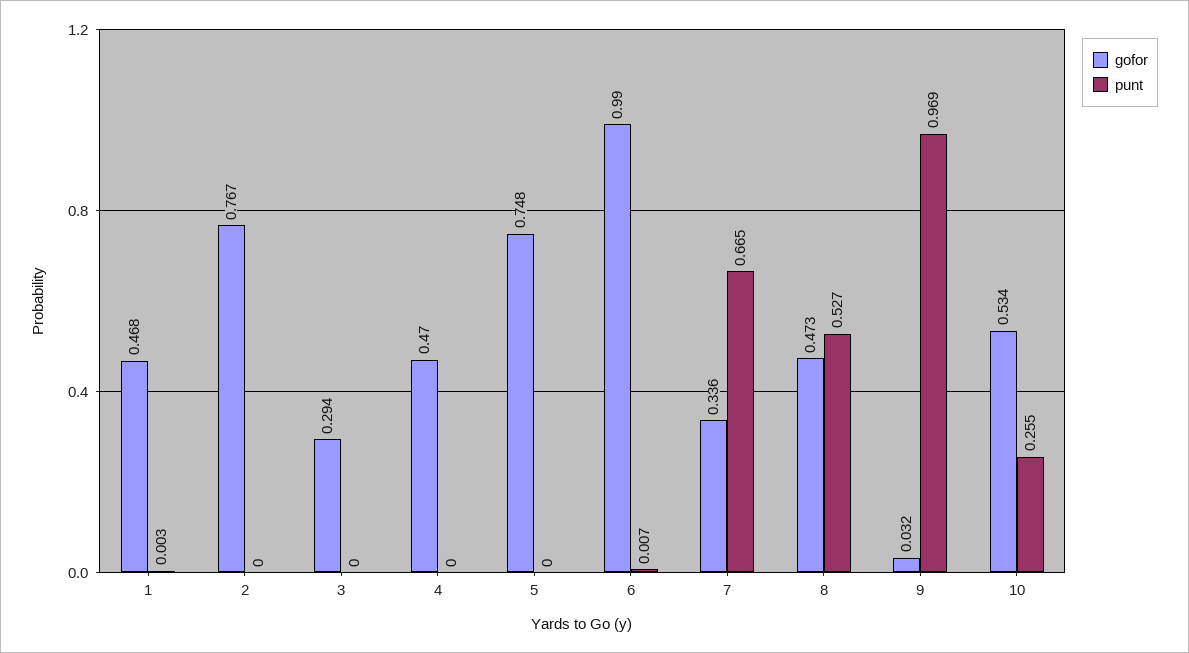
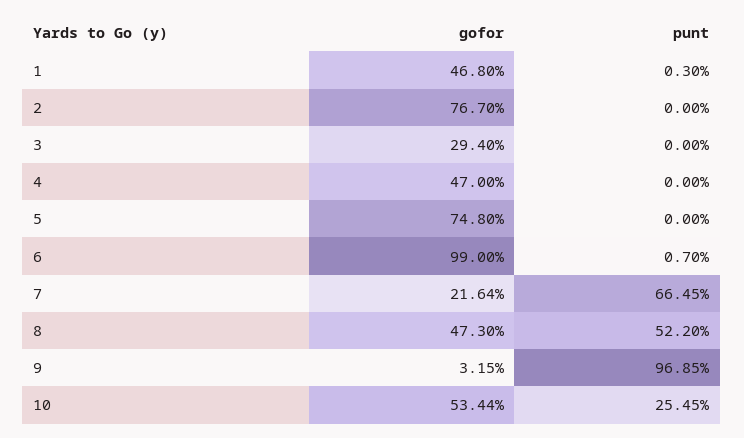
gofor, 7: 0.336 -> 0.2164
punt, 8: 0.527 -> 0.522

